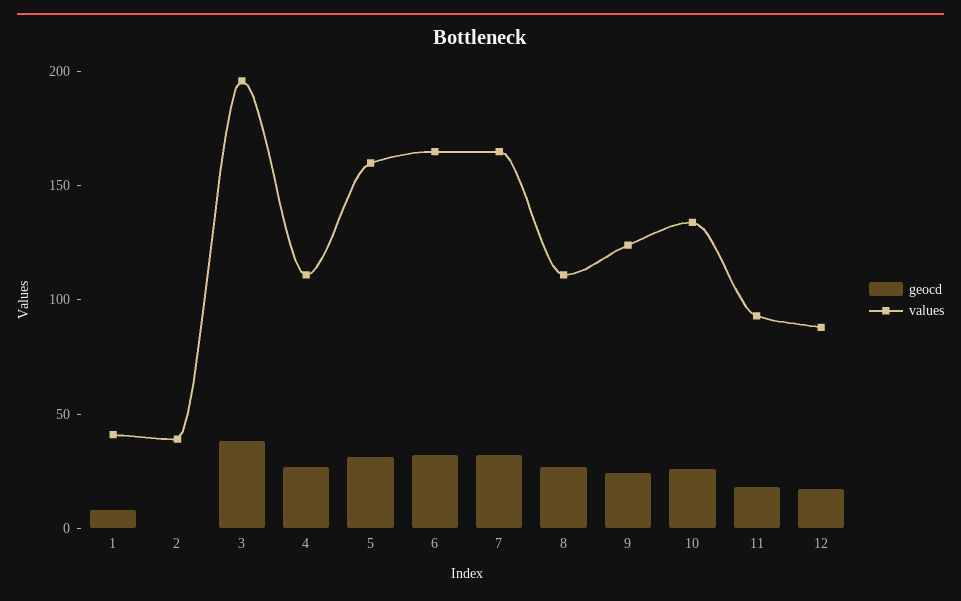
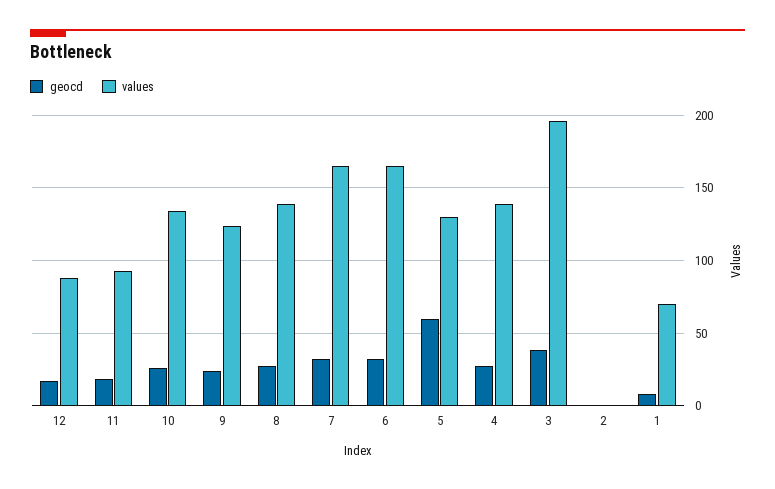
values, 1: 40 -> 70
values, 2: 40 -> 0
values, 4: 110 -> 140
geocd, 5: 30 -> 60
values, 5: 160 -> 130
values, 8: 110 -> 140

